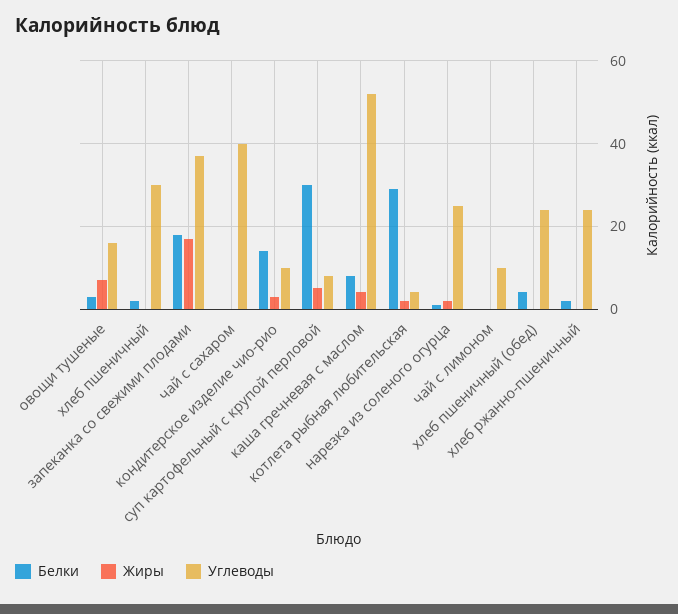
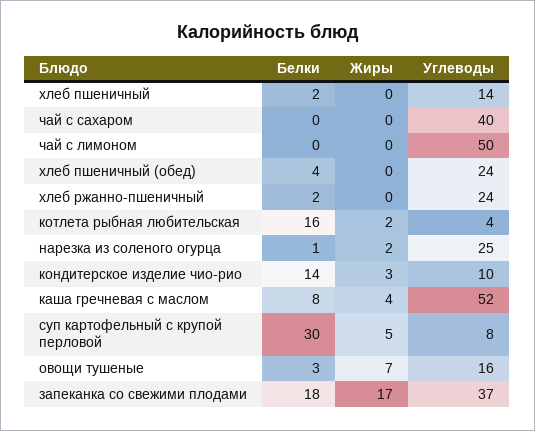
Углеводы, хлеб пшеничный: 30 -> 14
Белки, котлета рыбная любительская: 30 -> 16
Углеводы, чай с лимоном: 10 -> 50

